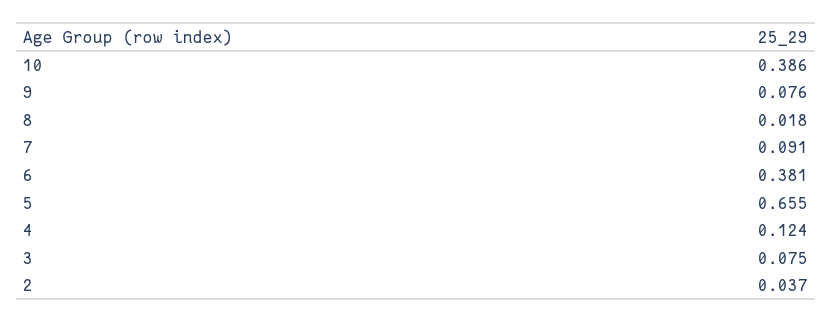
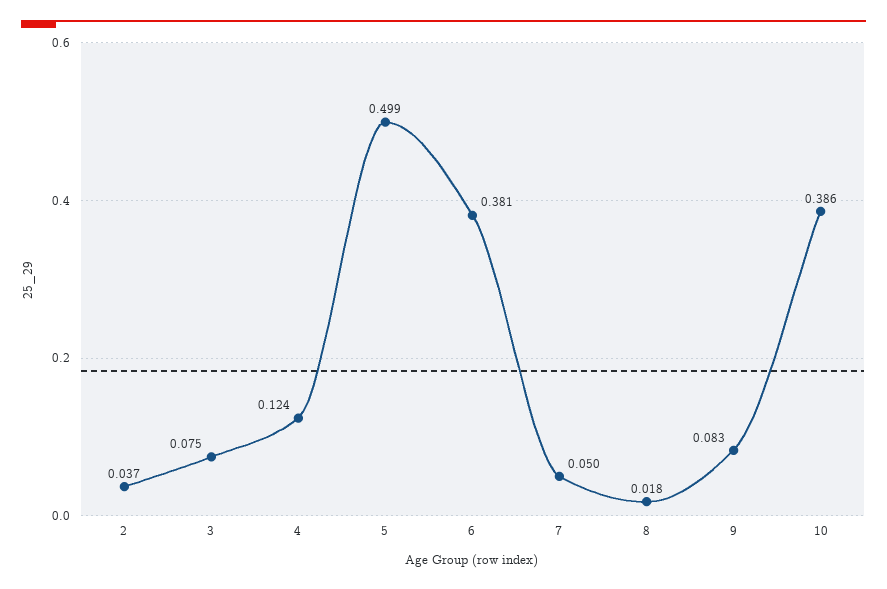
9: 0.076 -> 0.083
7: 0.091 -> 0.05
5: 0.655 -> 0.499

